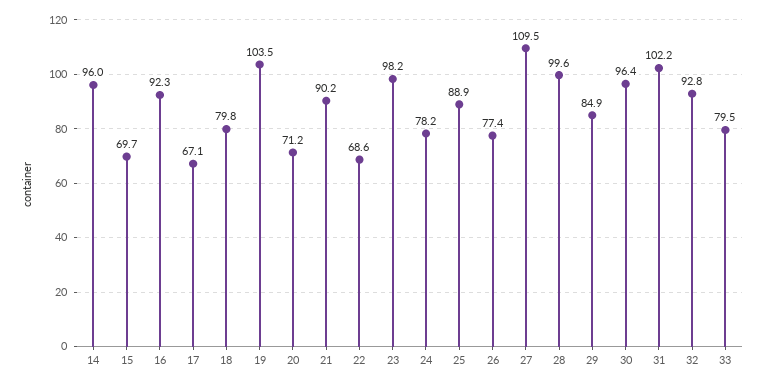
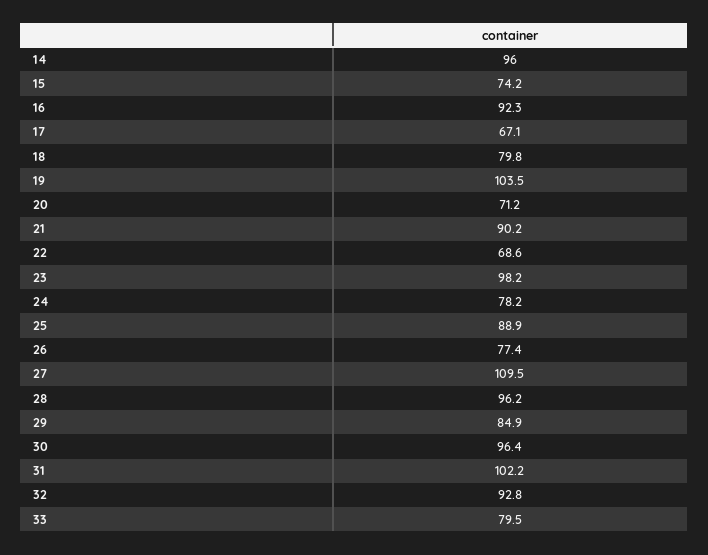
15: 69.7 -> 74.2
28: 99.6 -> 96.2

